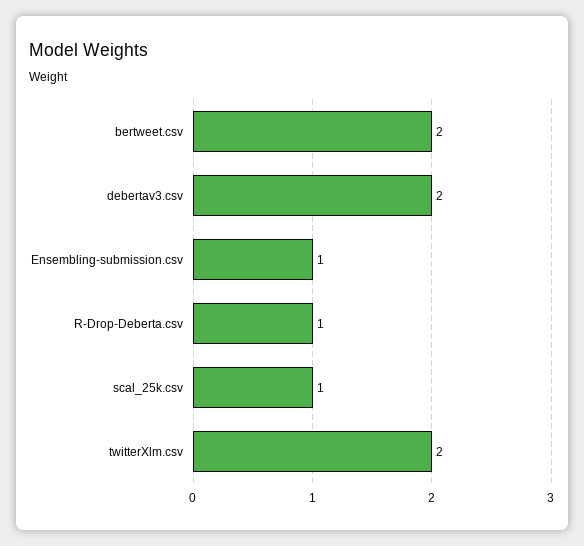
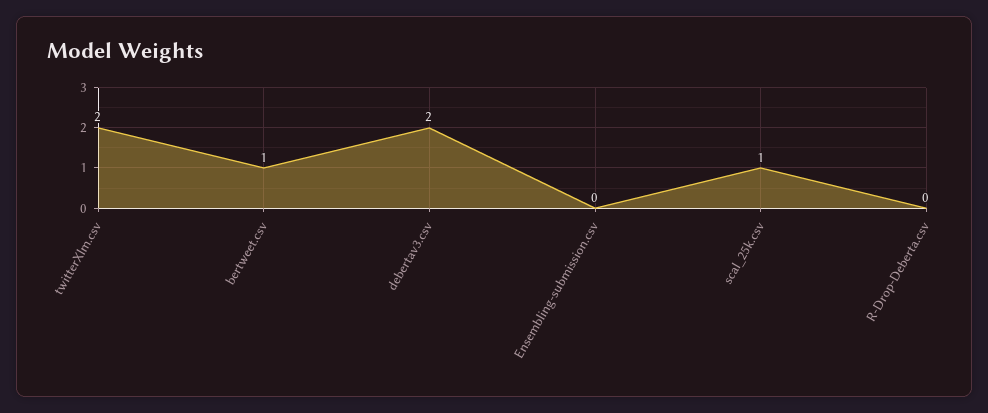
bertweet.csv: 2 -> 1
Ensembling-submission.csv: 1 -> 0
R-Drop-Deberta.csv: 1 -> 0

